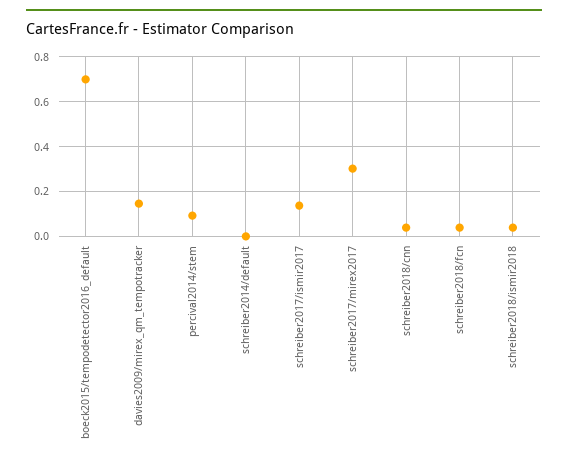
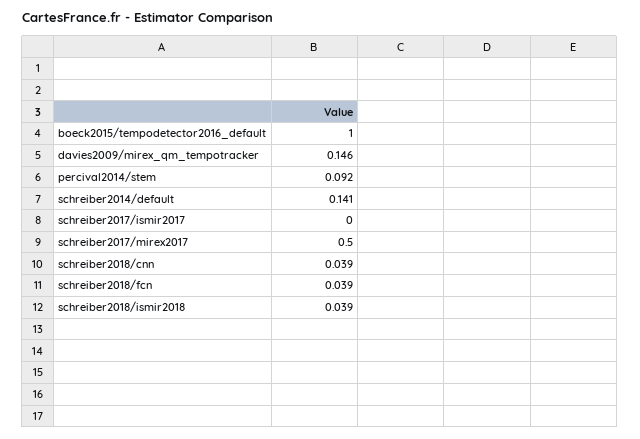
boeck2015/tempodetector2016_default: 0.7 -> 1
schreiber2014/default: 0 -> 0.141
schreiber2017/ismir2017: 0.15 -> 0
schreiber2017/mirex2017: 0.3 -> 0.5

